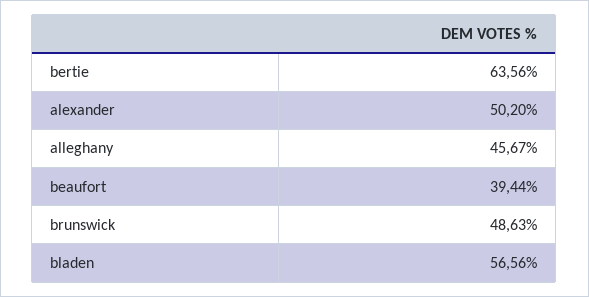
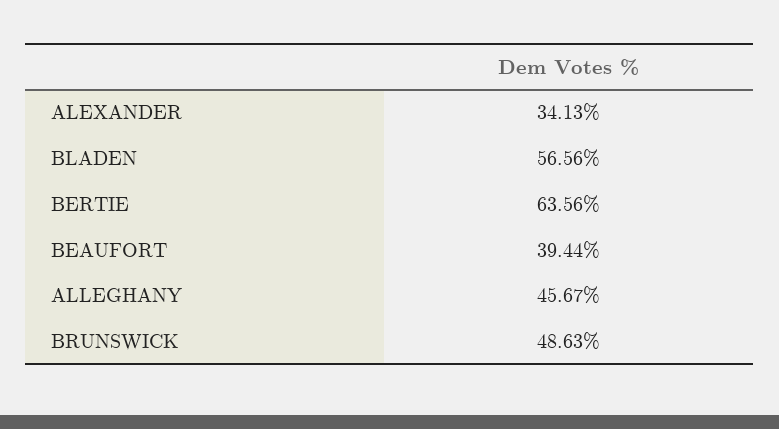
alexander: 50.2 -> 34.13

